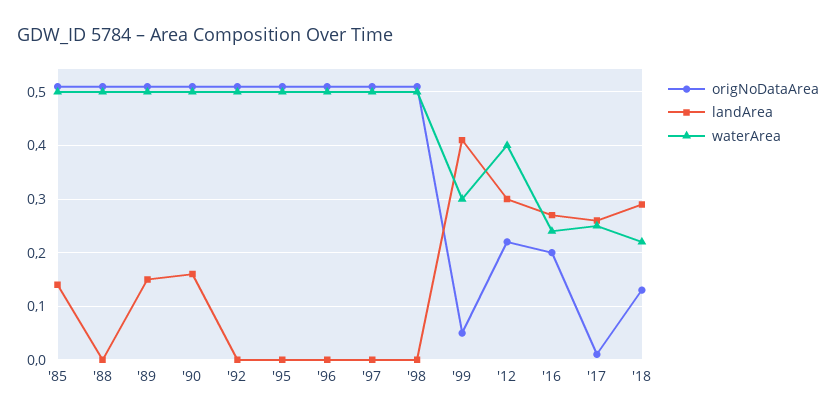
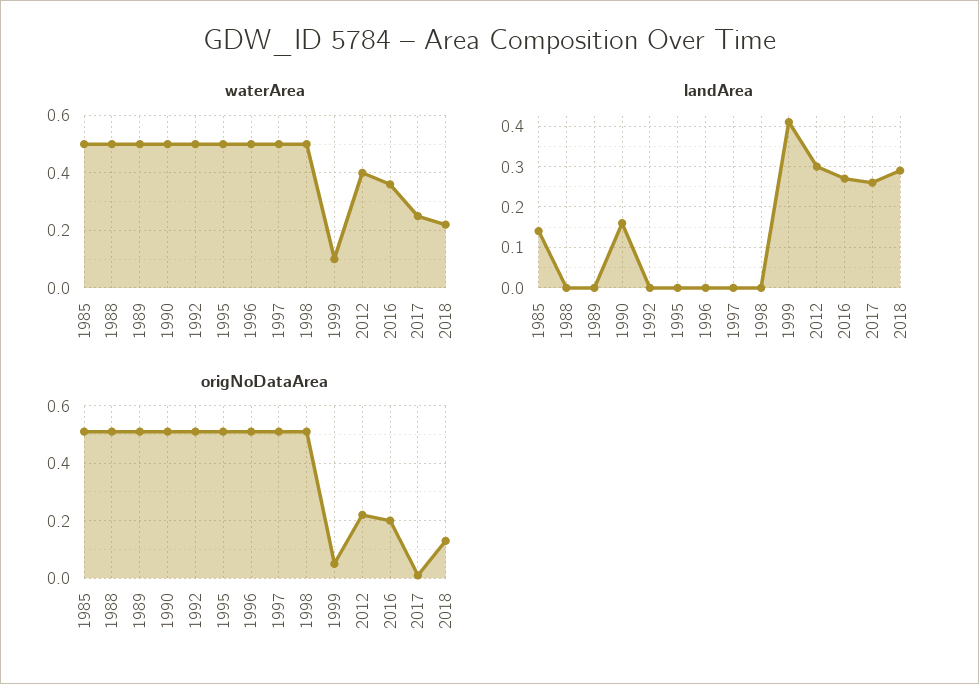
landArea, '89: 0.15 -> 0
waterArea, '99: 0.3 -> 0.1
waterArea, '16: 0.25 -> 0.35

